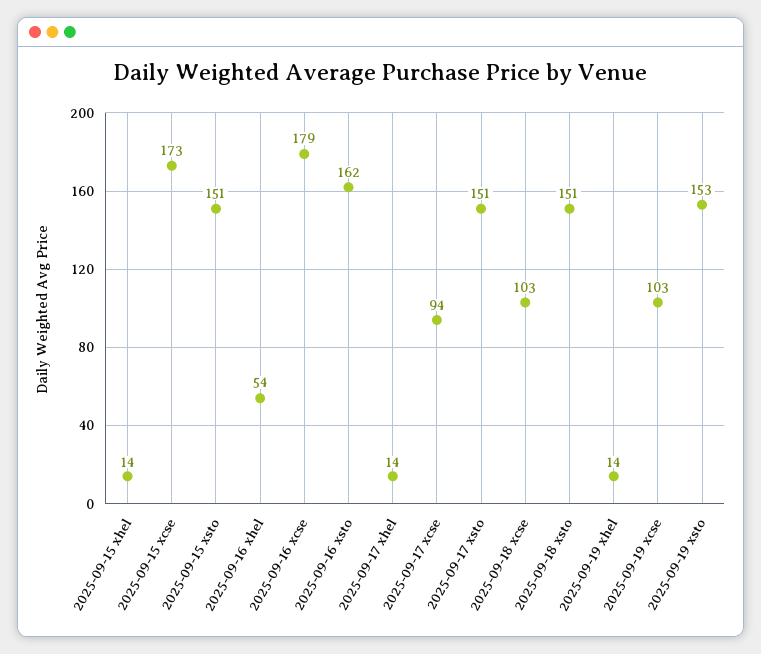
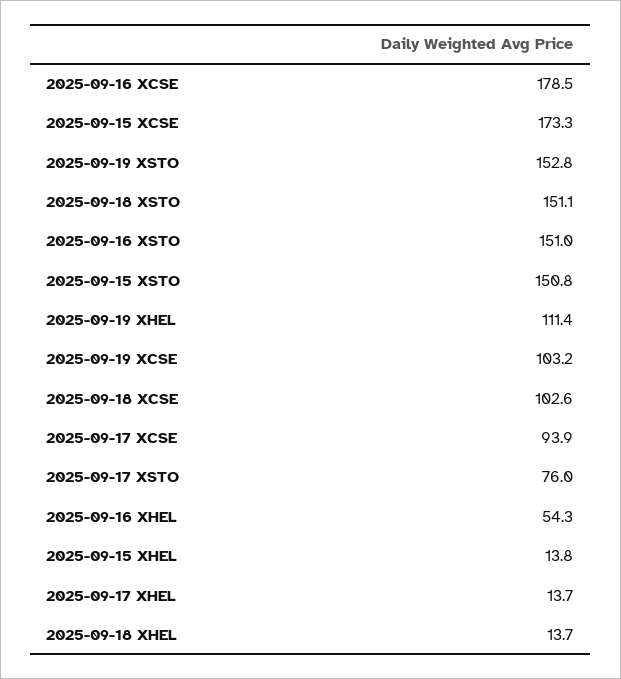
2025-09-16 xsto: 162 -> 151
2025-09-17 xsto: 151 -> 76
2025-09-19 xhel: 14 -> 111.4
2025-09-18 XHEL: none -> 13.7

